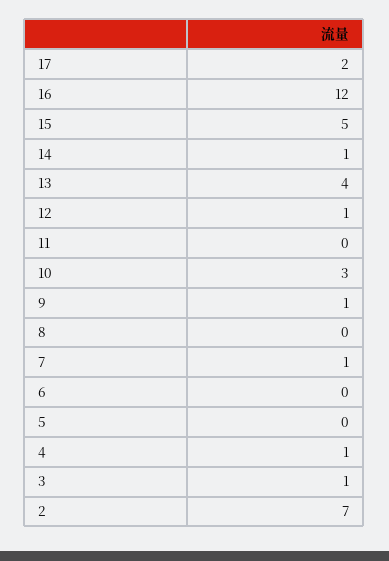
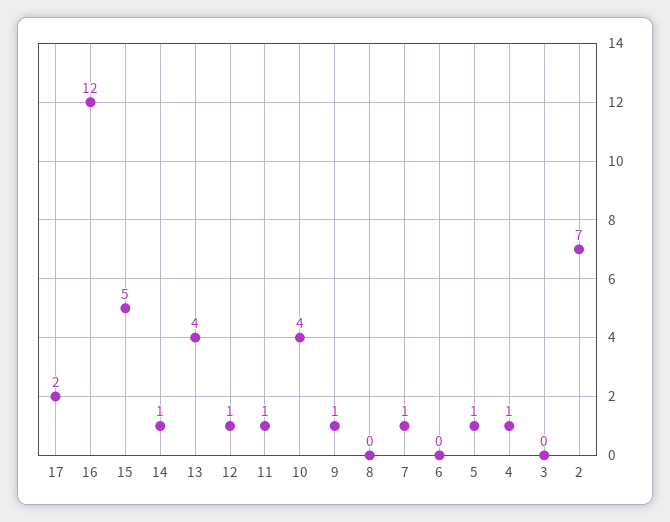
11: 0 -> 1
10: 3 -> 4
5: 0 -> 1
3: 1 -> 0

